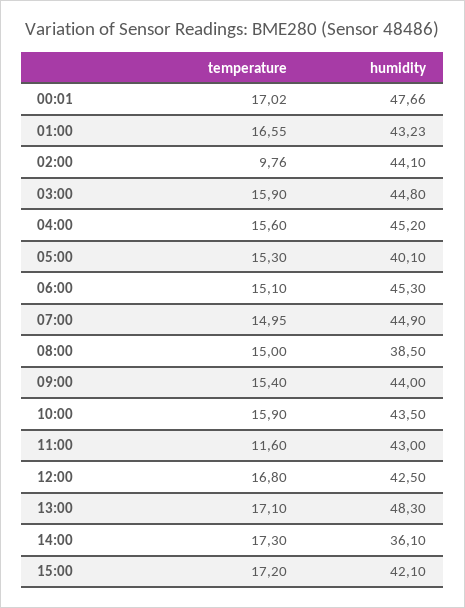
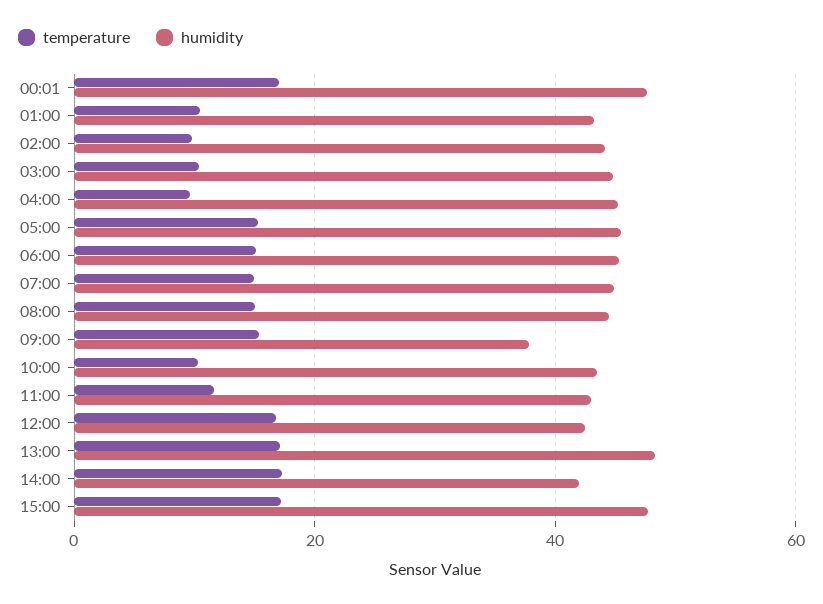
temperature, 01:00: 16.55 -> 10
temperature, 03:00: 15.9 -> 10
temperature, 04:00: 15.6 -> 10
humidity, 05:00: 40.1 -> 46
humidity, 08:00: 38.5 -> 44
humidity, 09:00: 44 -> 38
temperature, 10:00: 15.9 -> 10
humidity, 14:00: 36.1 -> 42
humidity, 15:00: 42.1 -> 48

